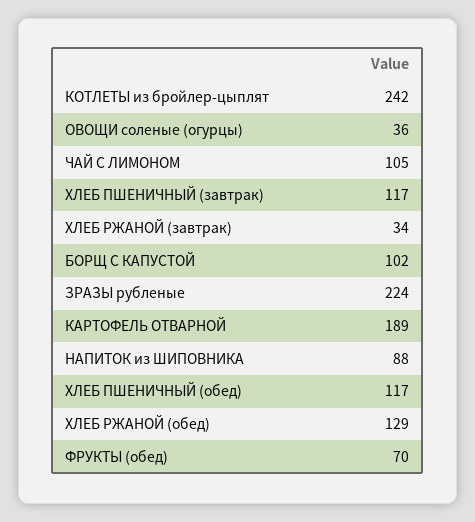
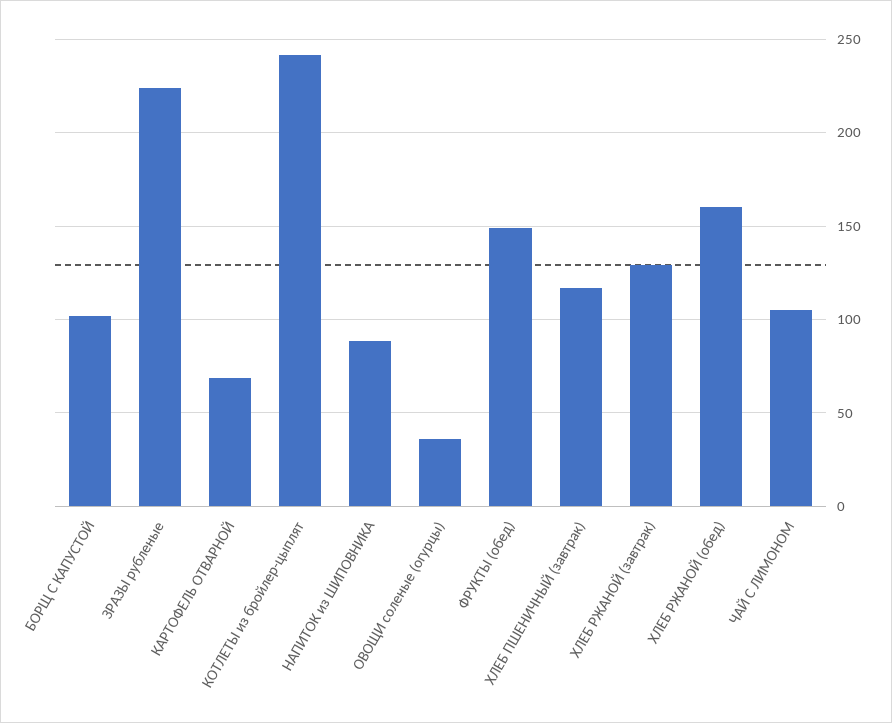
ХЛЕБ РЖАНОЙ (завтрак): 34 -> 130
КАРТОФЕЛЬ ОТВАРНОЙ: 189 -> 70
ХЛЕБ ПШЕНИЧНЫЙ (обед): 117 -> none
ХЛЕБ РЖАНОЙ (обед): 129 -> 160
ФРУКТЫ (обед): 70 -> 150

